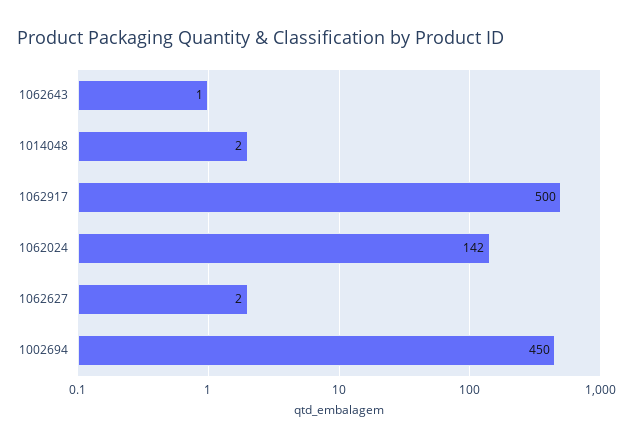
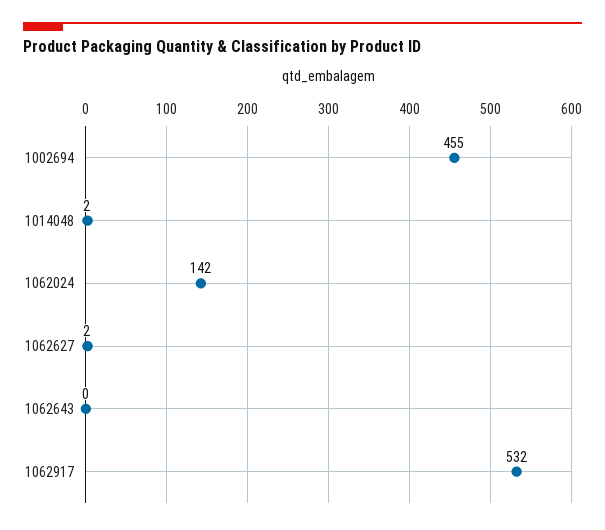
1062643: 1 -> 0
1062917: 500 -> 532
1002694: 450 -> 455

